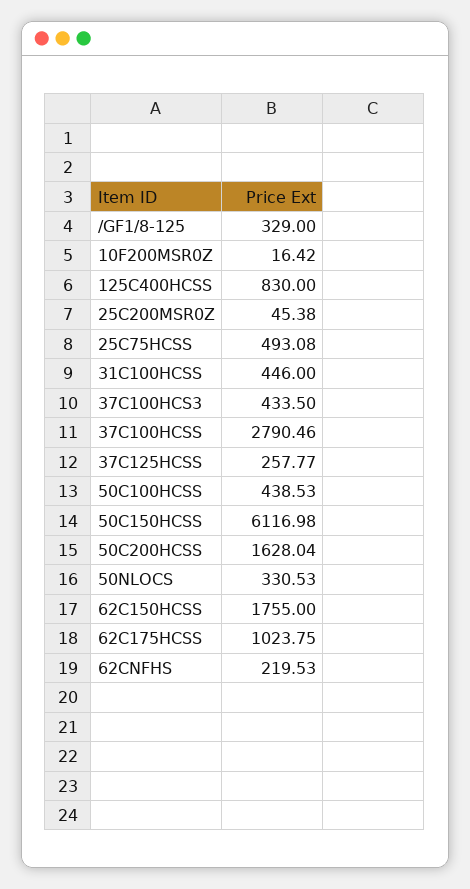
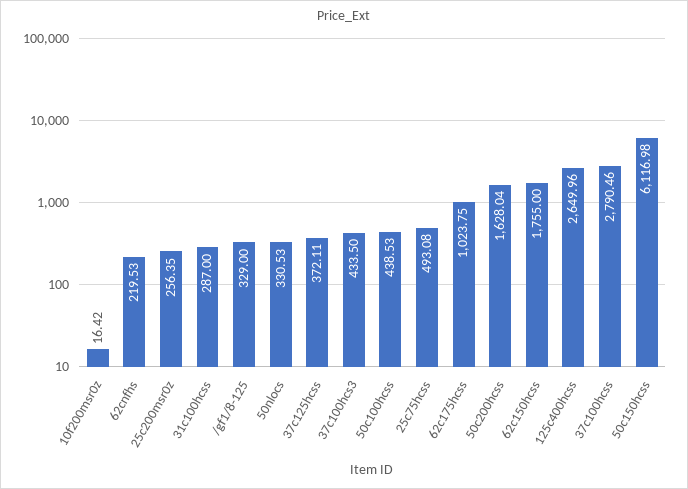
125C400HCSS: 830 -> 2649.96
25C200MSR0Z: 45.38 -> 256.35
31C100HCSS: 446 -> 287
37C125HCSS: 257.77 -> 372.11

